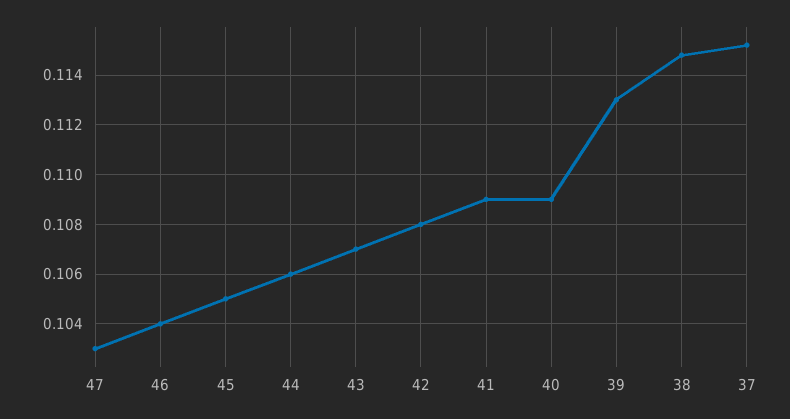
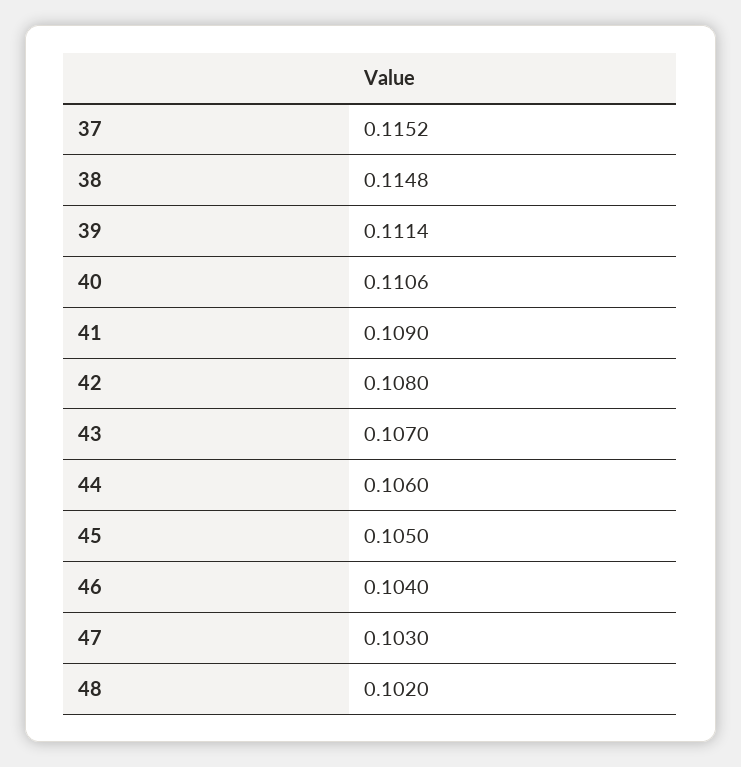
40: 0.109 -> 0.1106
39: 0.113 -> 0.1114
48: none -> 0.102

